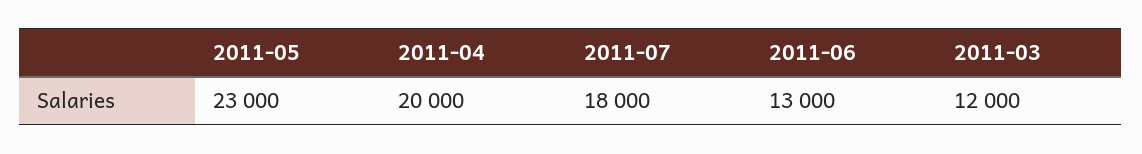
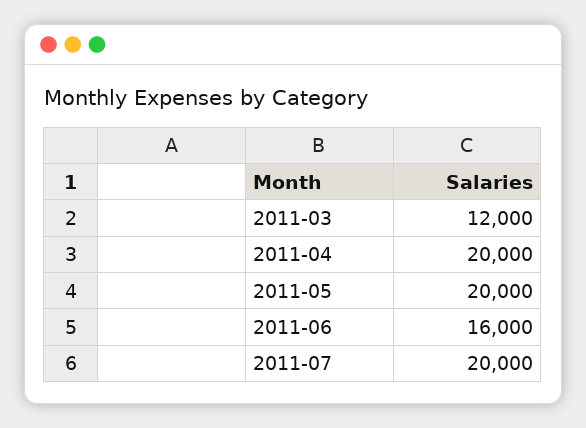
2011-05: 23000 -> 20000
2011-07: 18000 -> 20000
2011-06: 13000 -> 16000

